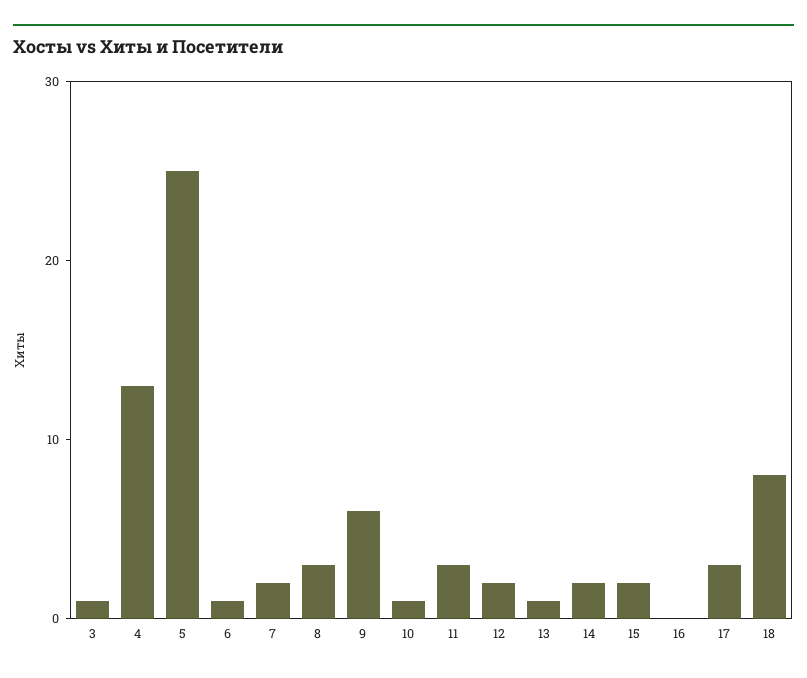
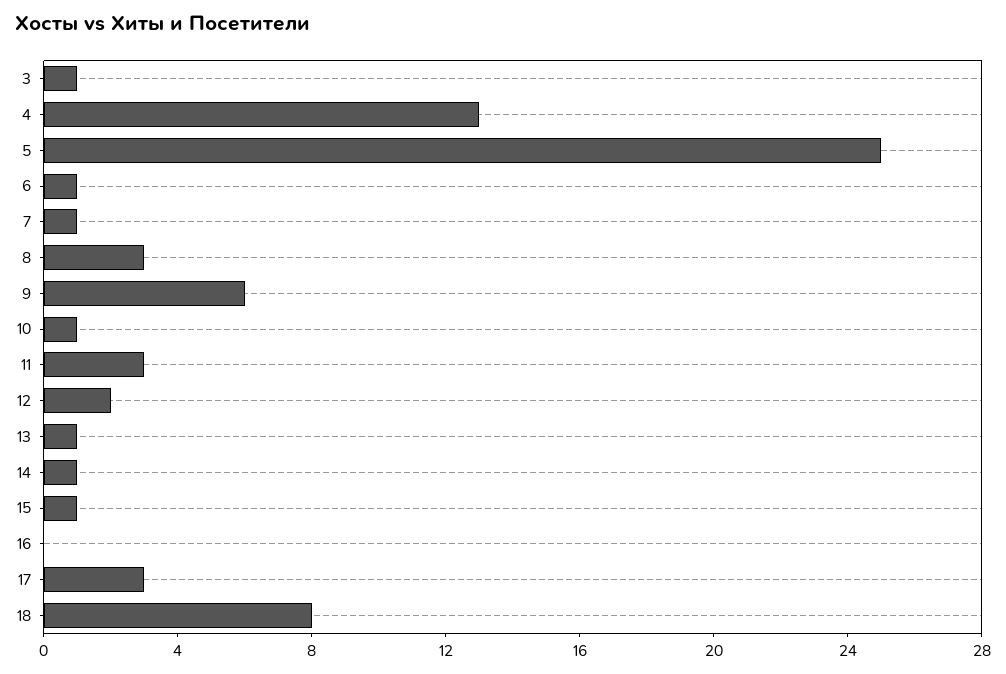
7: 2 -> 1
14: 2 -> 1
15: 2 -> 1

